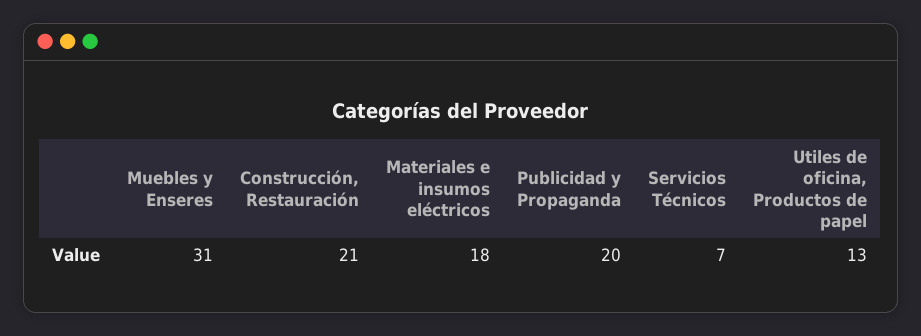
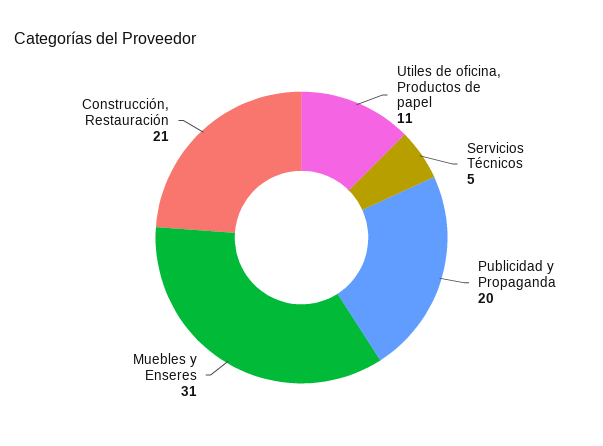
Materiales e insumos eléctricos: 18 -> none
Servicios Técnicos: 7 -> 5
Utiles de oficina, Productos de papel: 13 -> 11

